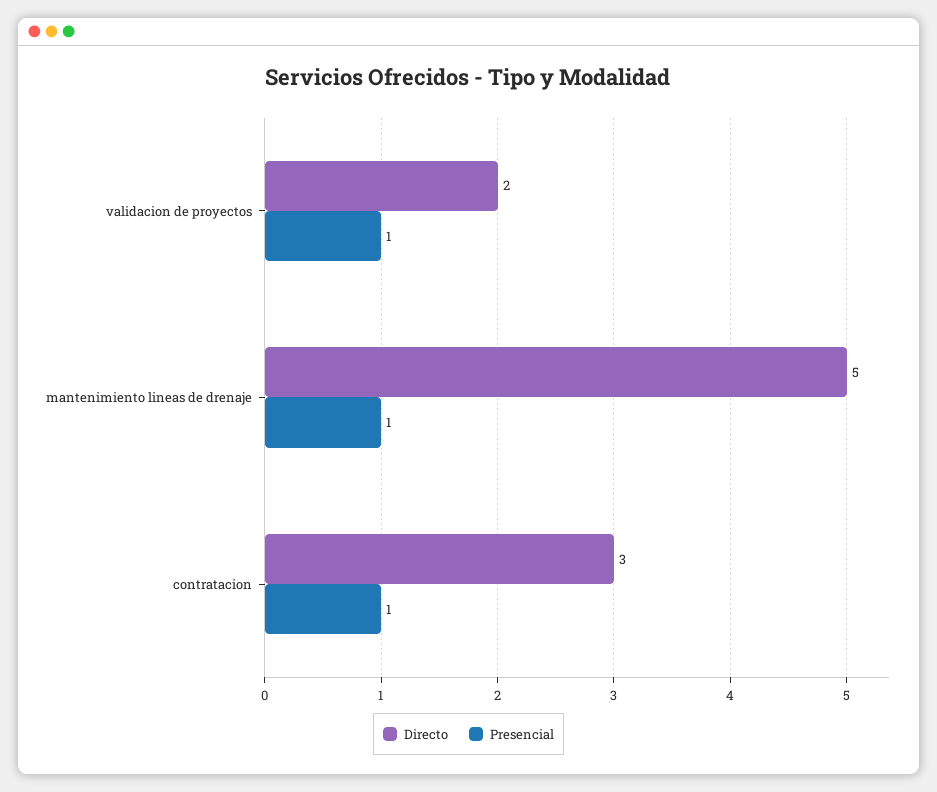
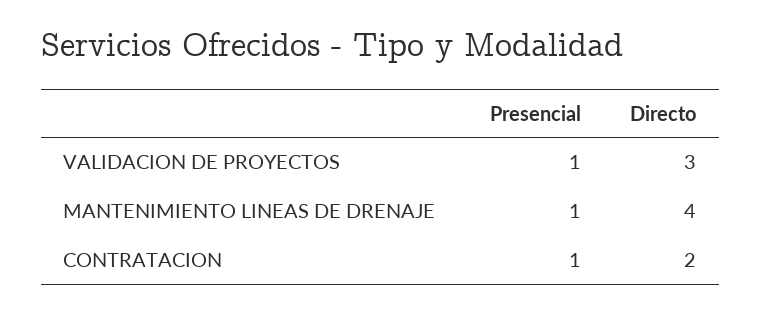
Directo, validacion de proyectos: 2 -> 3
Directo, mantenimiento lineas de drenaje: 5 -> 4
Directo, contratacion: 3 -> 2

